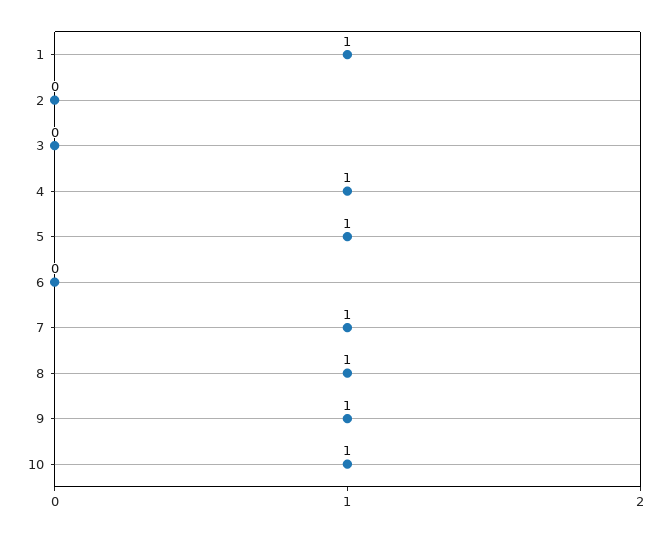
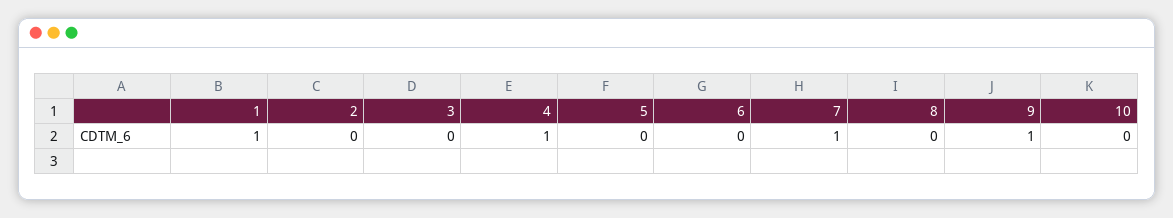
5: 1 -> 0
8: 1 -> 0
10: 1 -> 0

